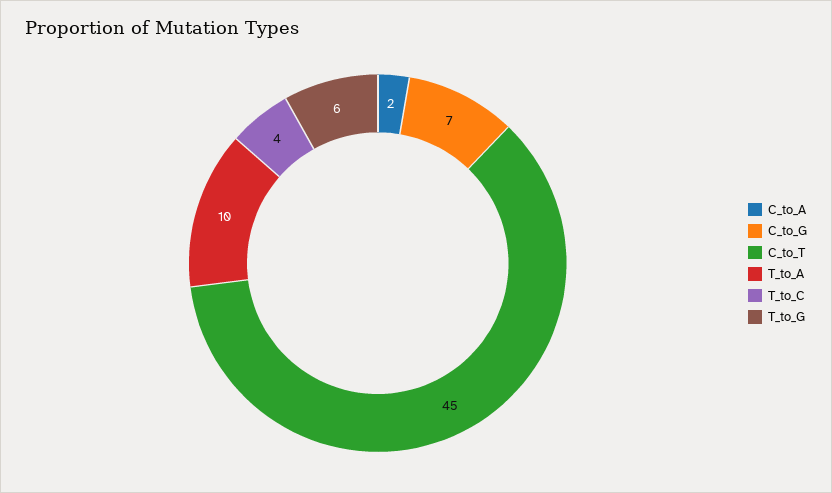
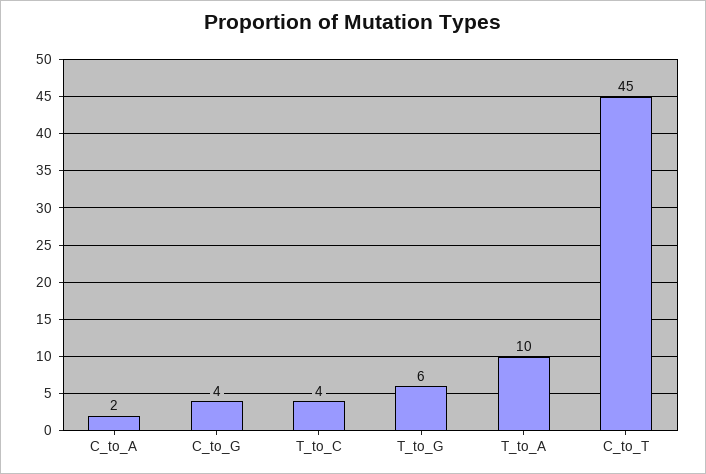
C_to_G: 7 -> 4

